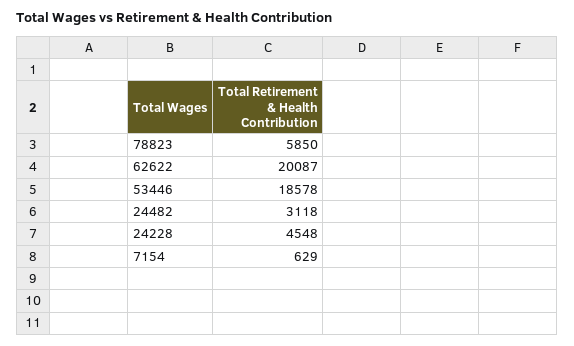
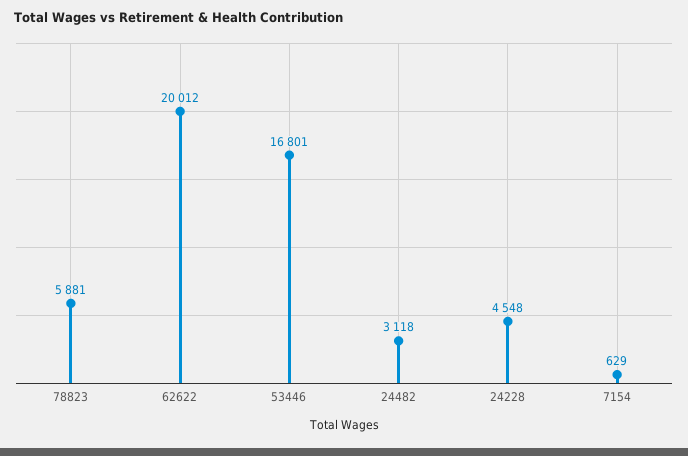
78823: 5850 -> 5881
62622: 20087 -> 20012
53446: 18578 -> 16801

